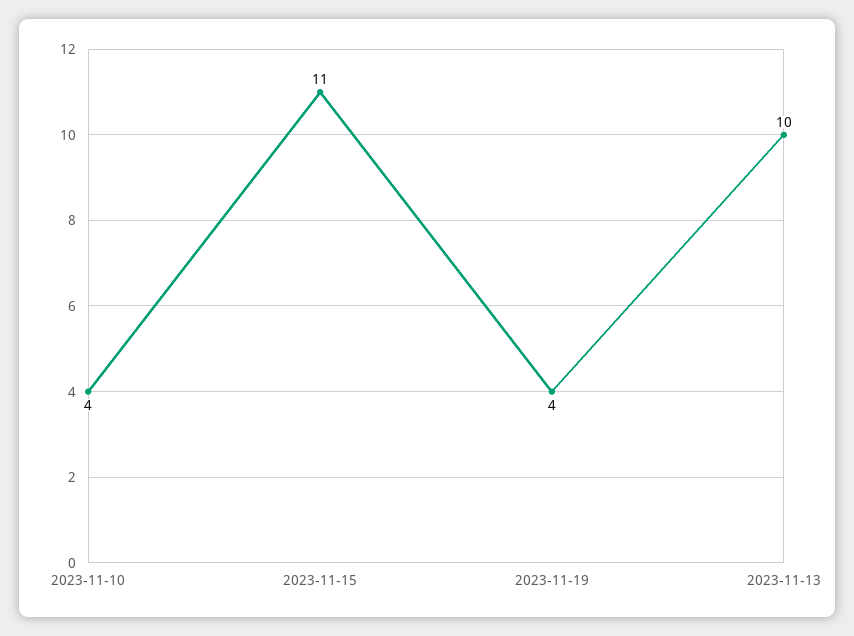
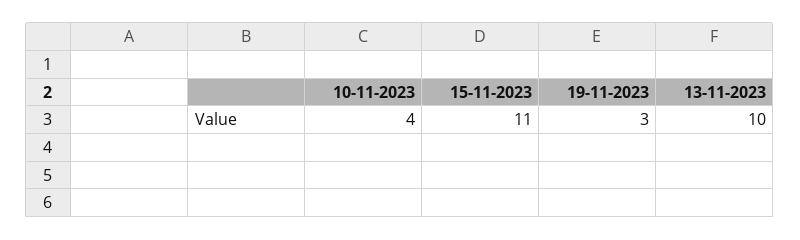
2023-11-19: 4 -> 3

